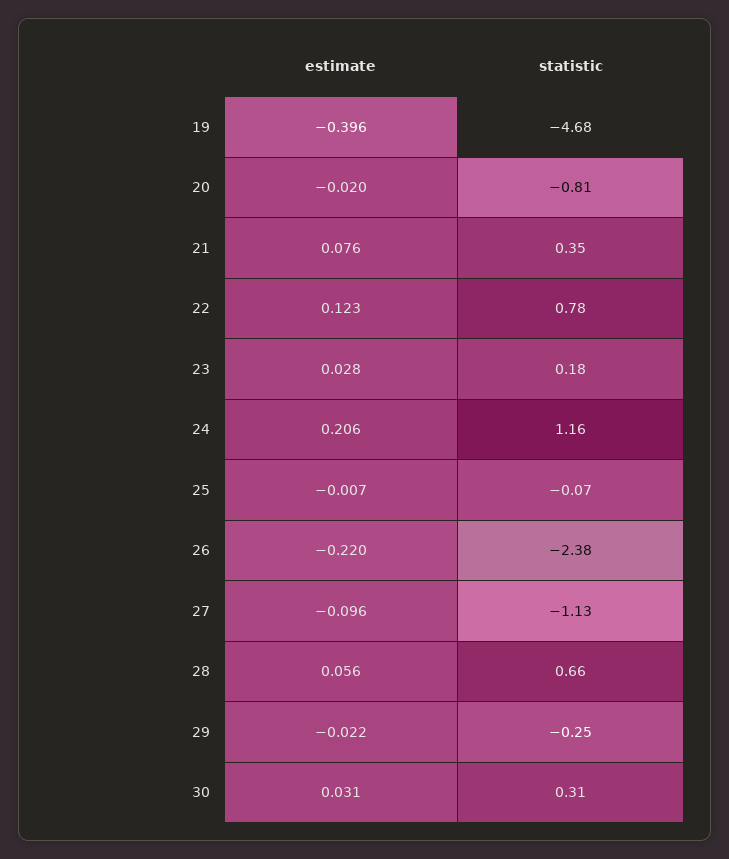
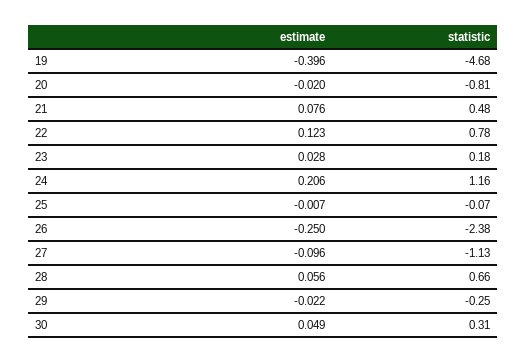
statistic, 21: 0.35 -> 0.48
estimate, 26: -0.22 -> -0.25
estimate, 30: 0.031 -> 0.049

